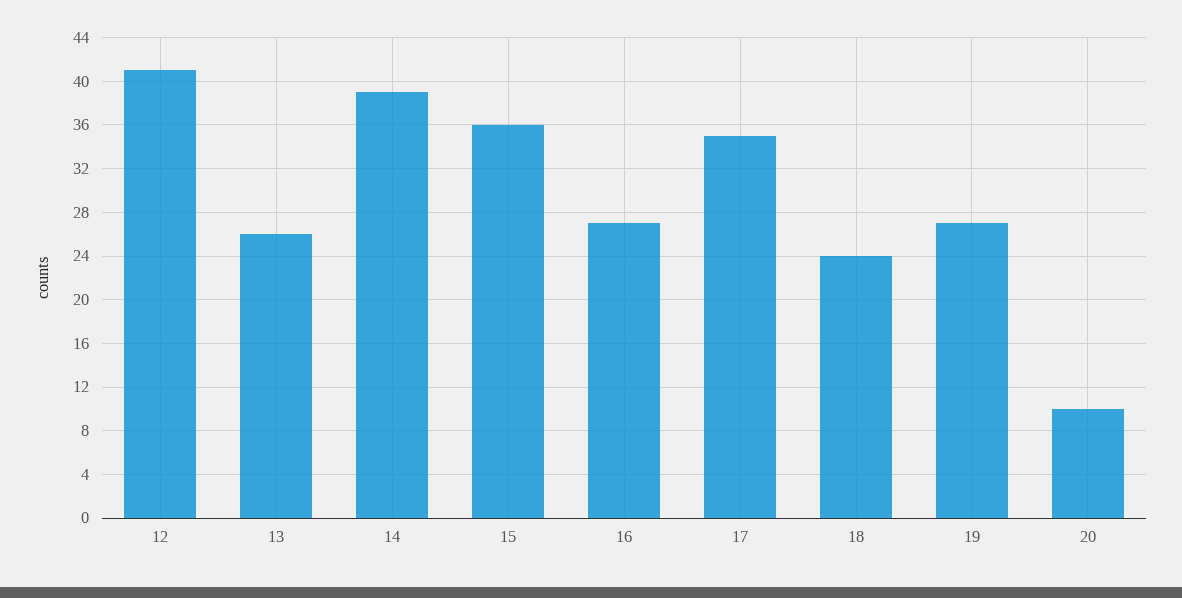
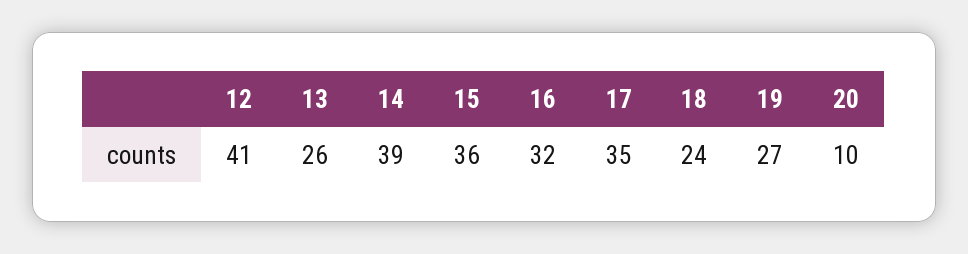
16: 27 -> 32

